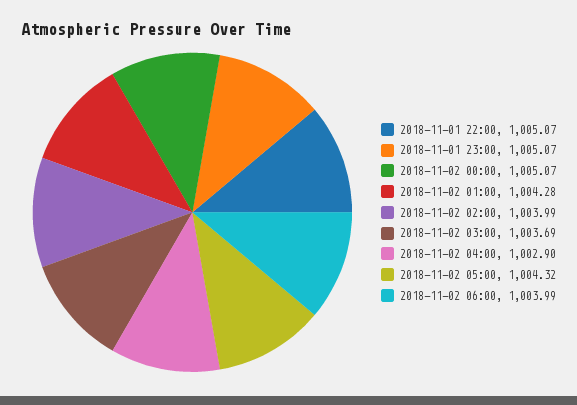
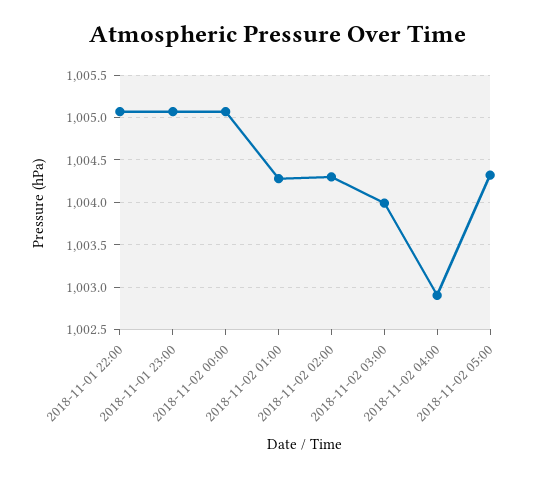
2018-11-02 02:00: 1003.99 -> 1004.3
2018-11-02 03:00: 1003.69 -> 1004
2018-11-02 06:00: 1003.99 -> none

